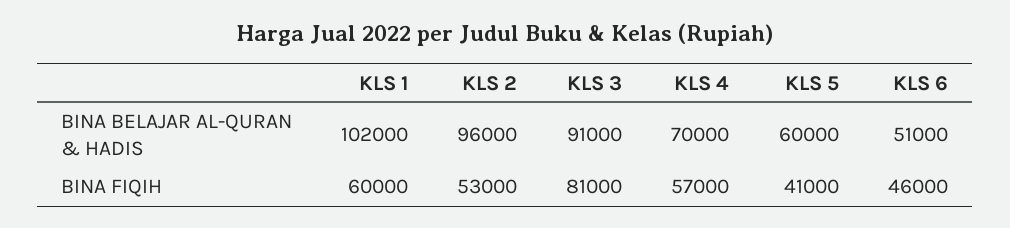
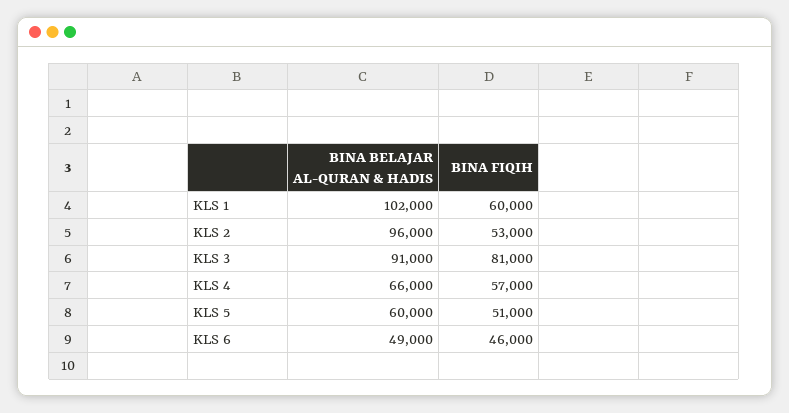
KLS 4, BINA BELAJAR AL-QURAN & HADIS: 70000 -> 66000
KLS 6, BINA BELAJAR AL-QURAN & HADIS: 51000 -> 49000
KLS 5, BINA FIQIH: 41000 -> 51000

